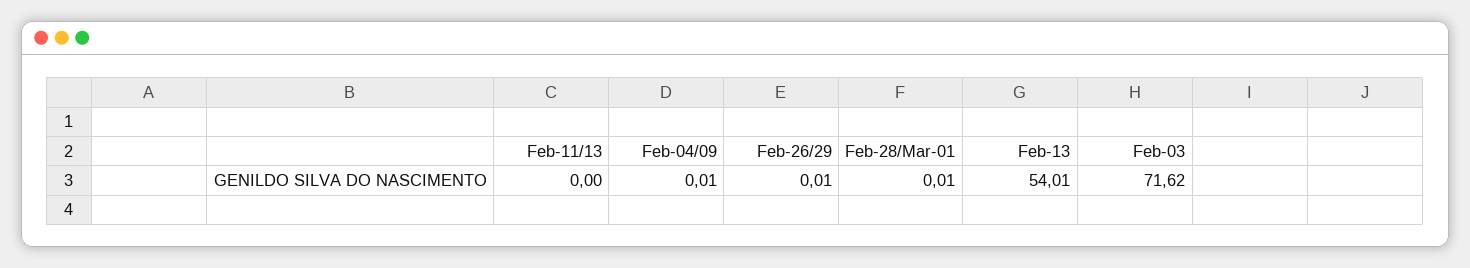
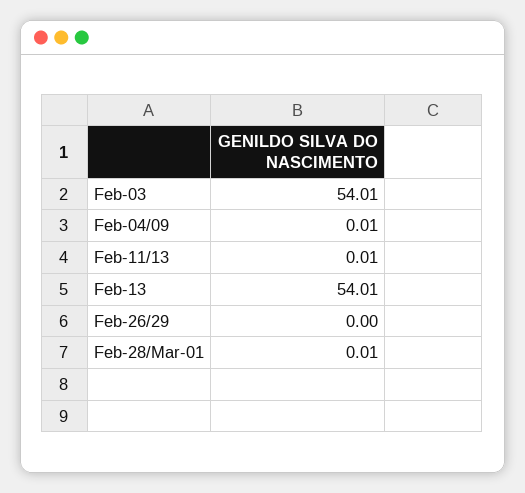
Feb-11/13: 0 -> 0.01
Feb-26/29: 0.01 -> 0
Feb-03: 71.62 -> 54.01

